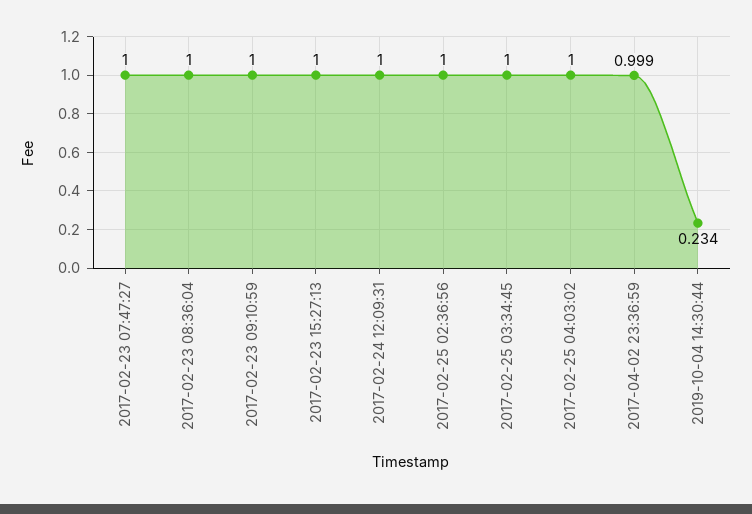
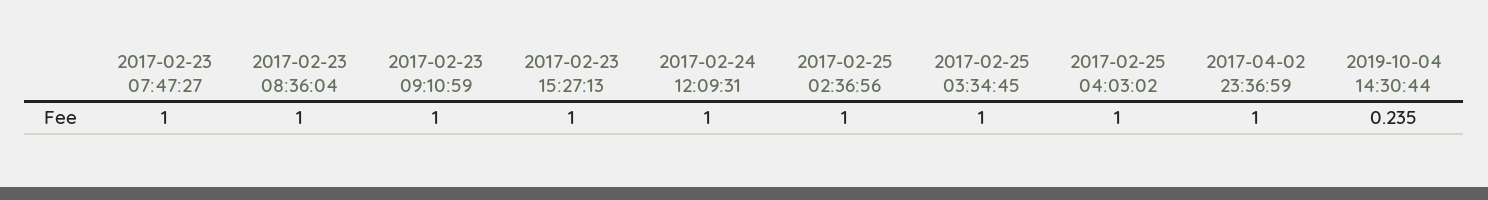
2017-04-02 23:36:59: 0.999 -> 1
2019-10-04 14:30:44: 0.234 -> 0.235

